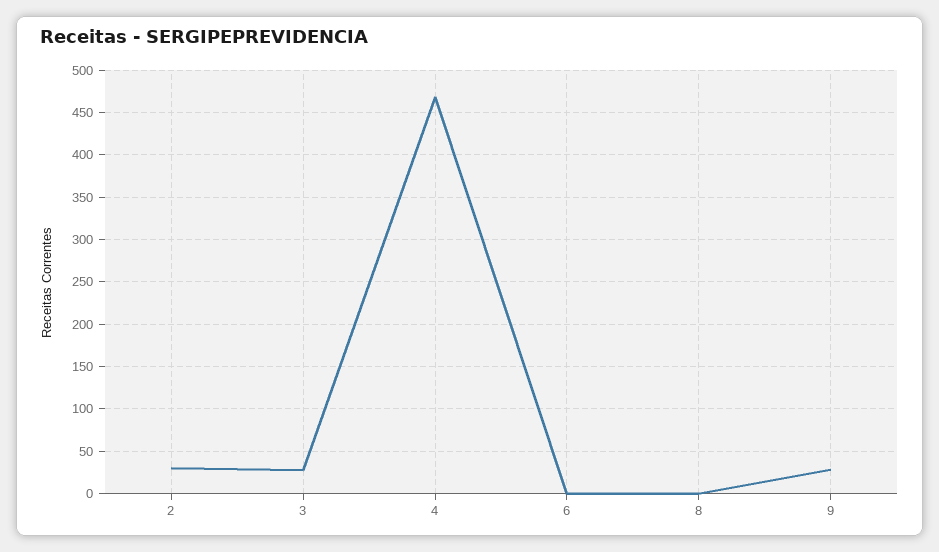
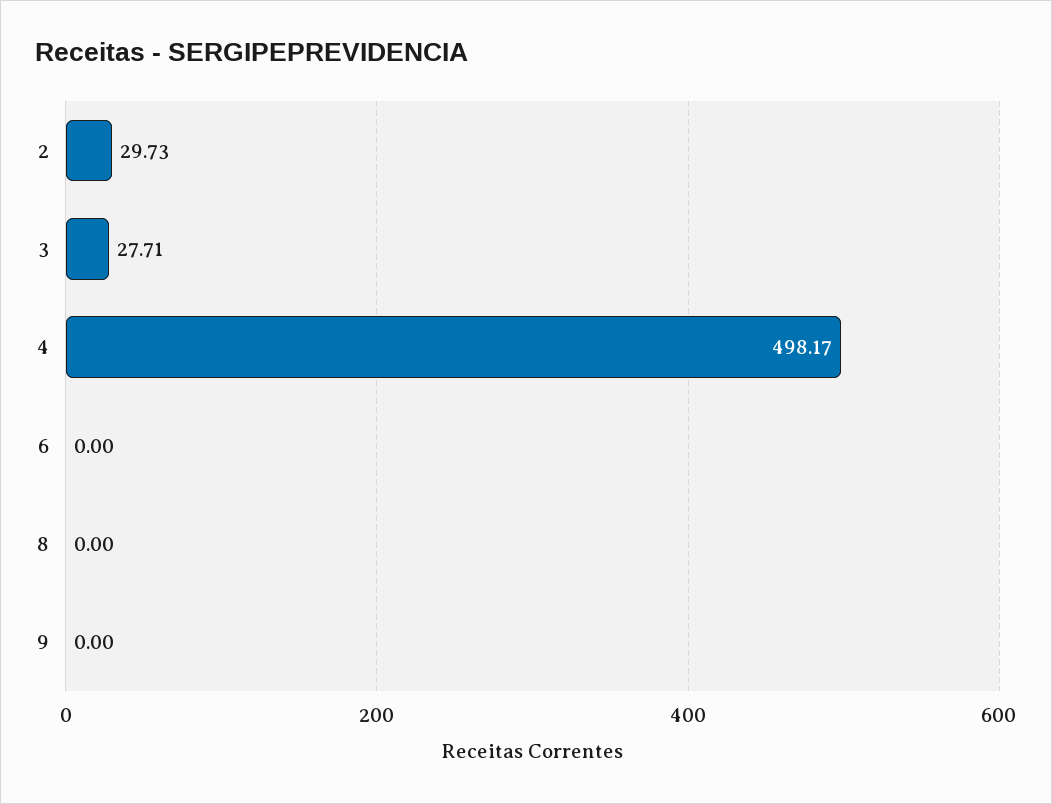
4: 470 -> 498.17
9: 30 -> 0

